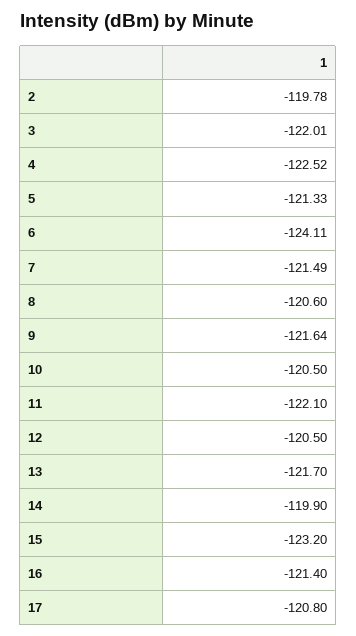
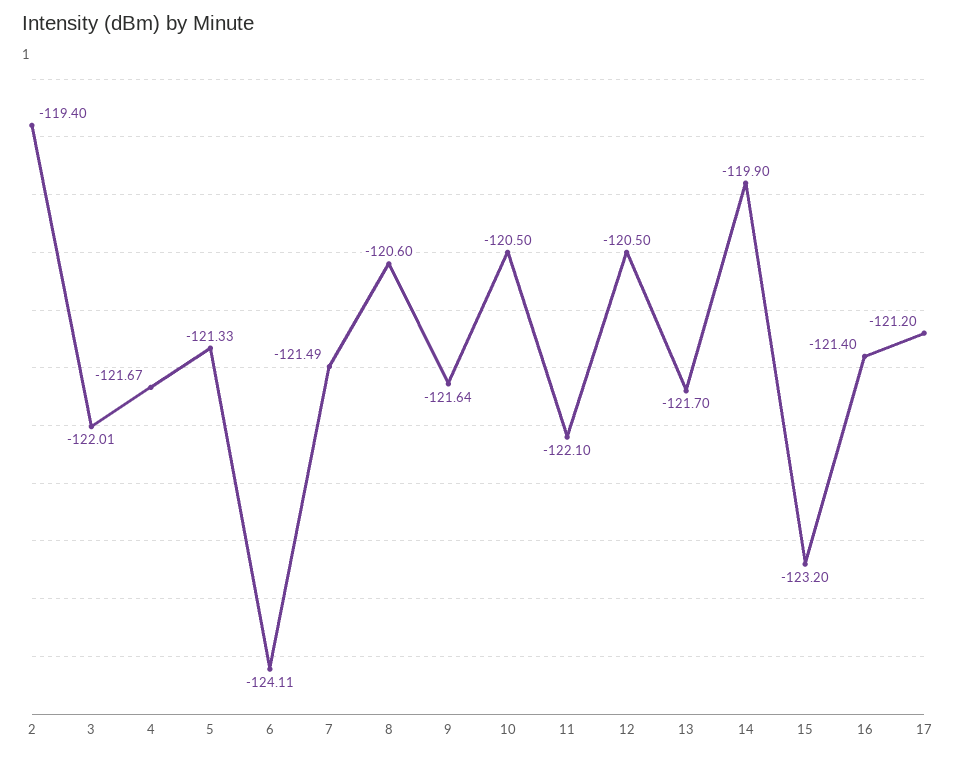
2: -119.78 -> -119.4
4: -122.52 -> -121.67
17: -120.8 -> -121.2

